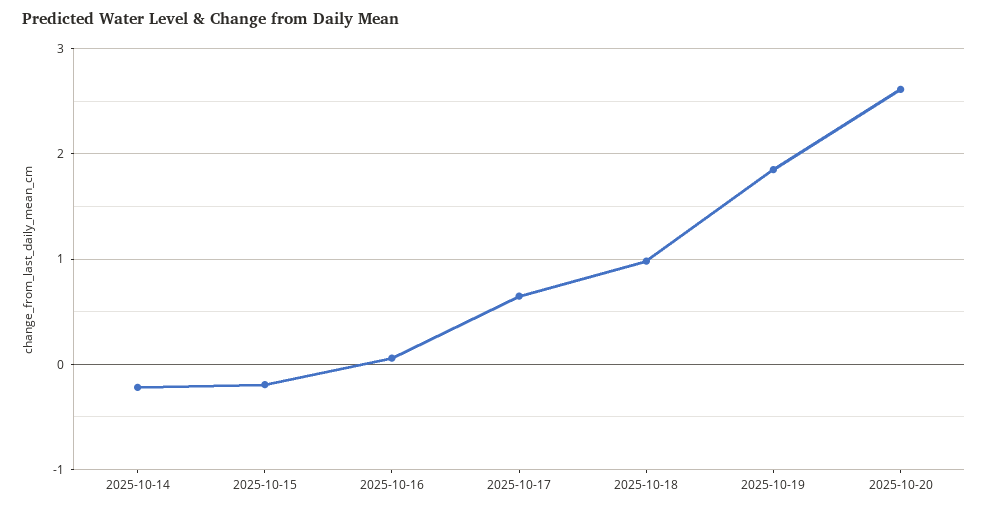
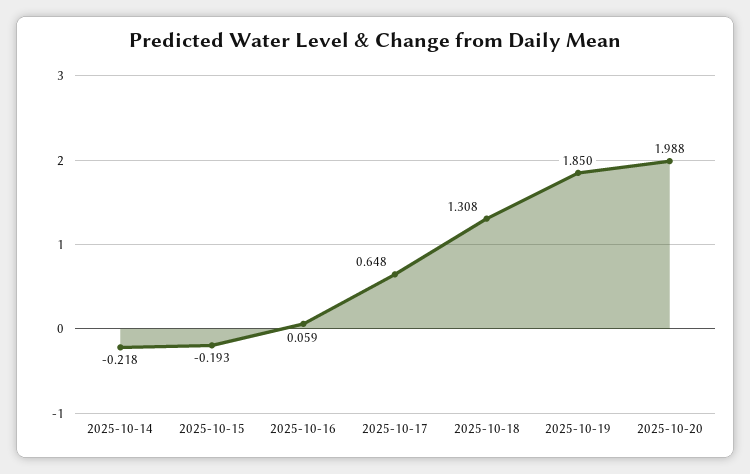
2025-10-18: 1 -> 1.308
2025-10-20: 2.6 -> 1.988

